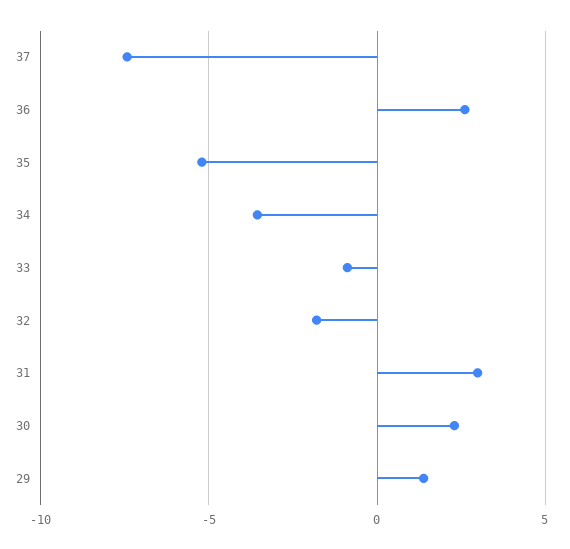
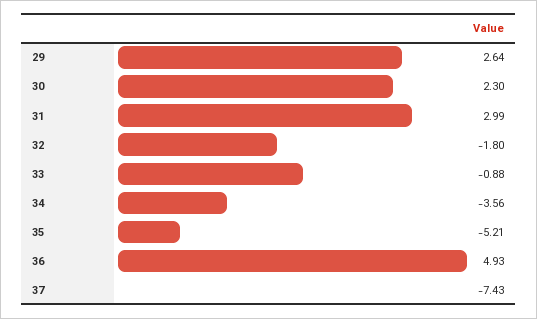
36: 2.5 -> 4.93
29: 1.5 -> 2.64

